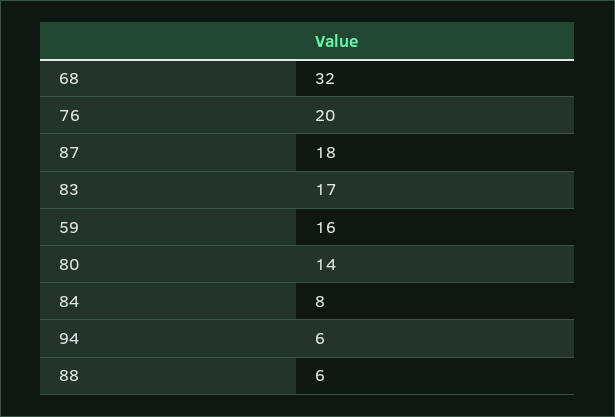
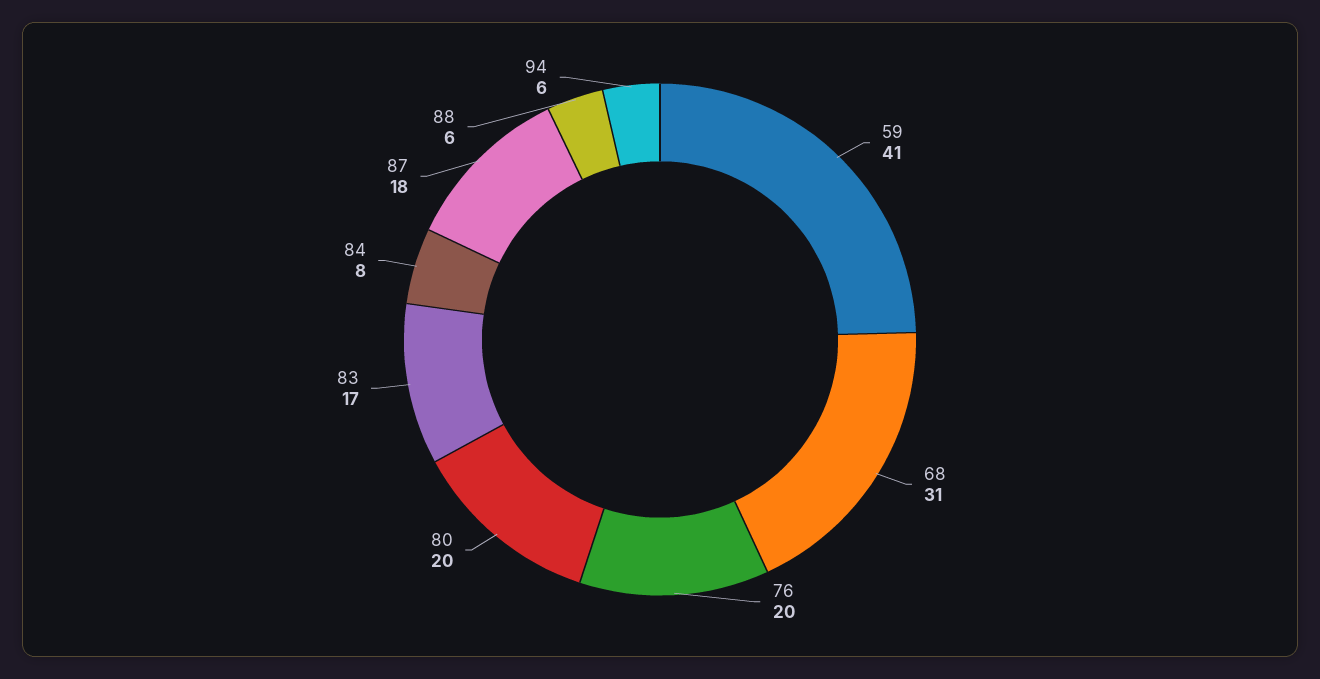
68: 32 -> 31
59: 16 -> 41
80: 14 -> 20

